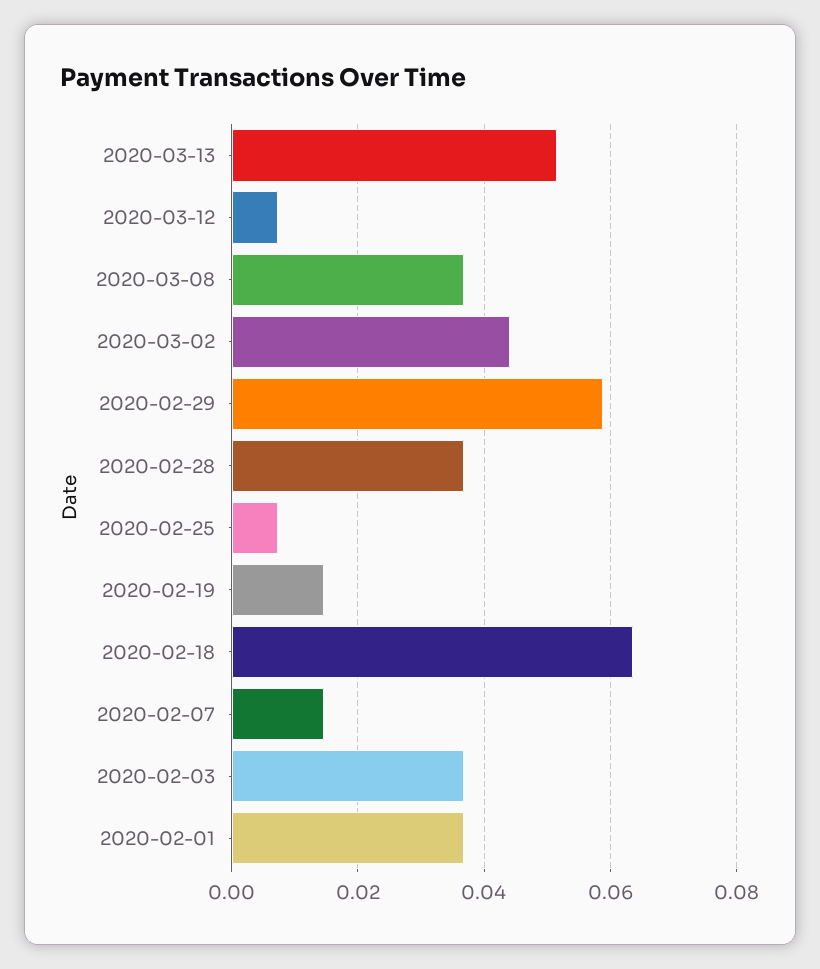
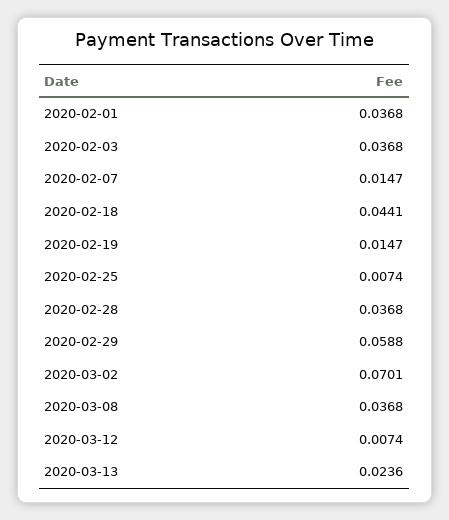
2020-03-13: 0.052 -> 0.0236
2020-03-02: 0.044 -> 0.0701
2020-02-18: 0.064 -> 0.0441

